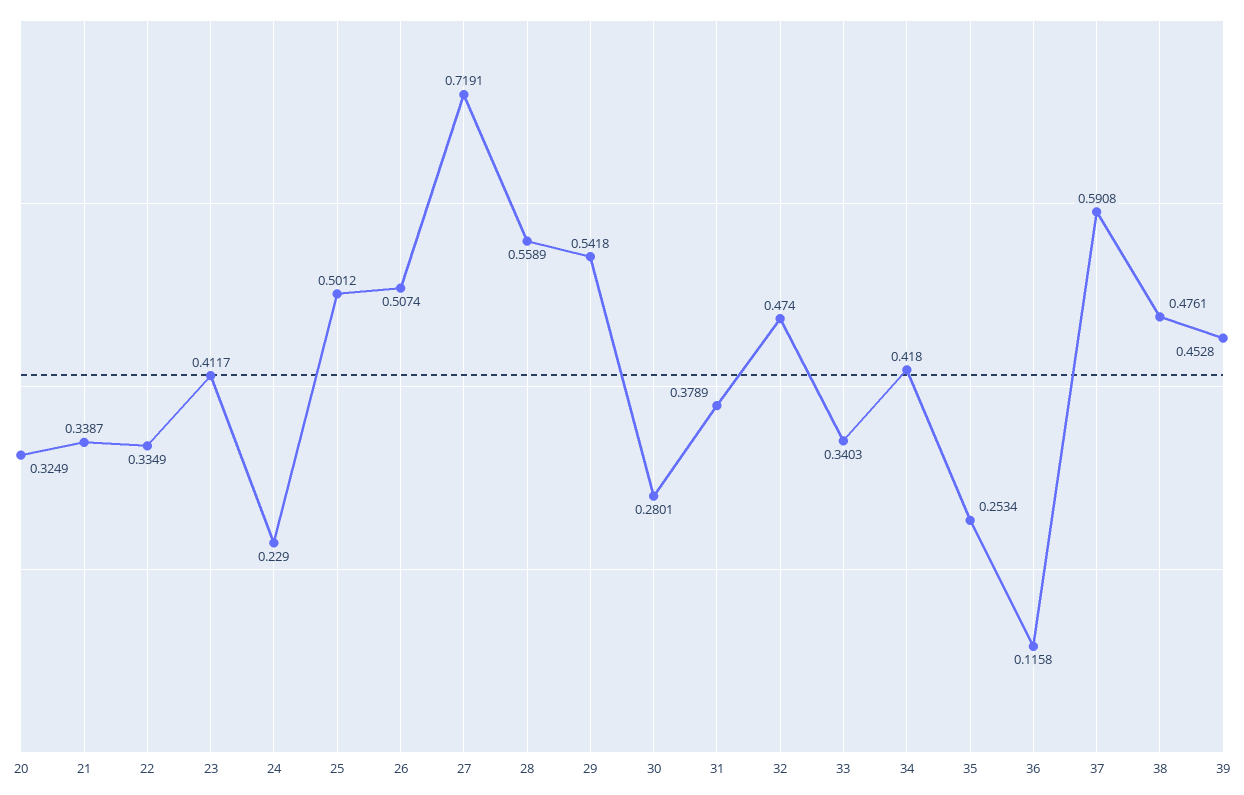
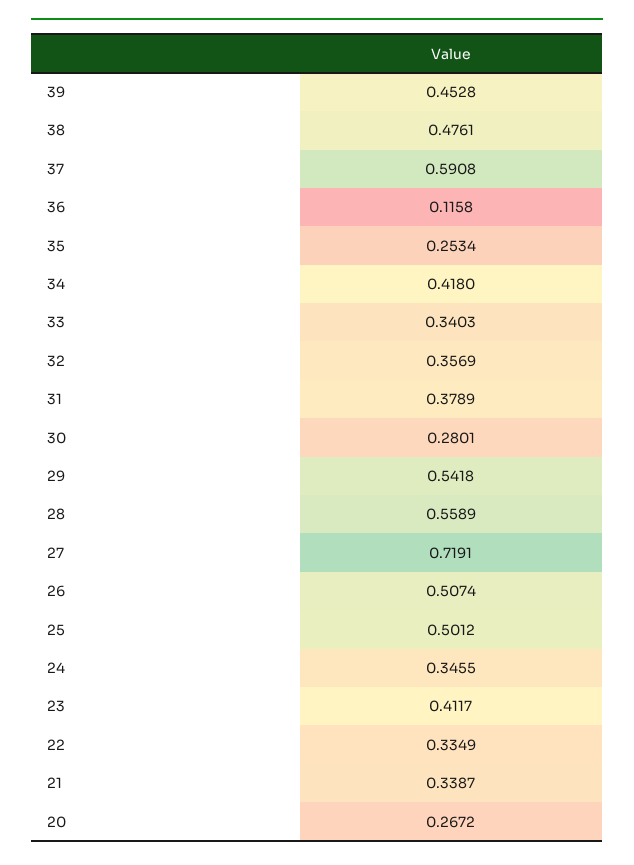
20: 0.3249 -> 0.2672
24: 0.229 -> 0.3455
32: 0.474 -> 0.3569

